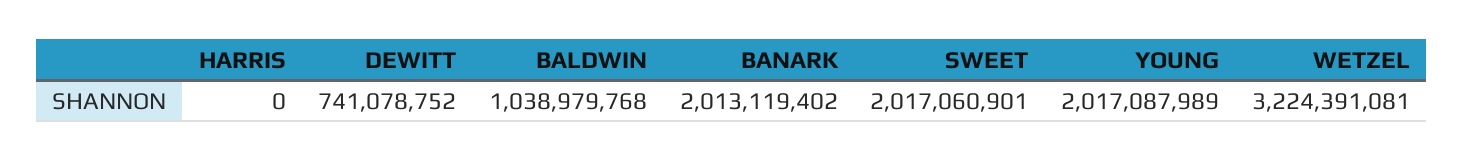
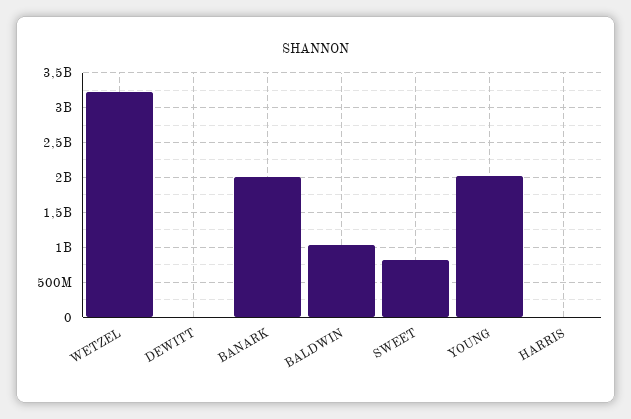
DEWITT: 741078752 -> 0
SWEET: 2017060901 -> 800000000

